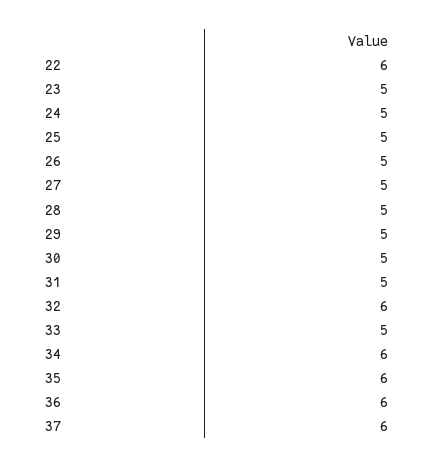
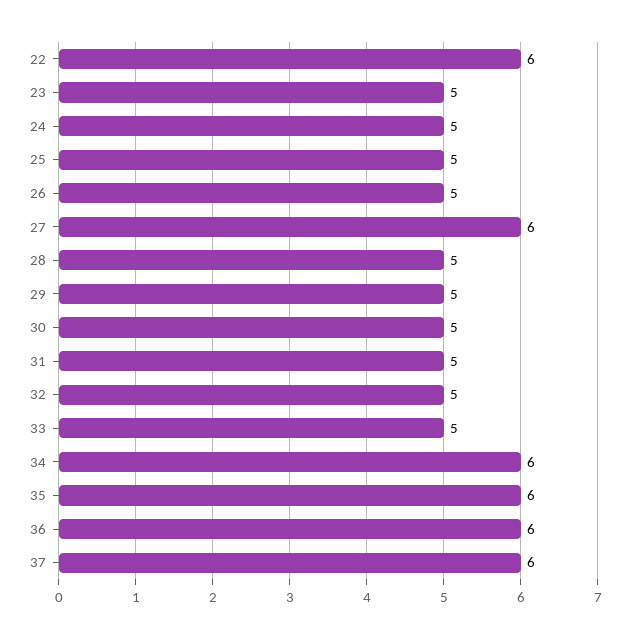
27: 5 -> 6
32: 6 -> 5

